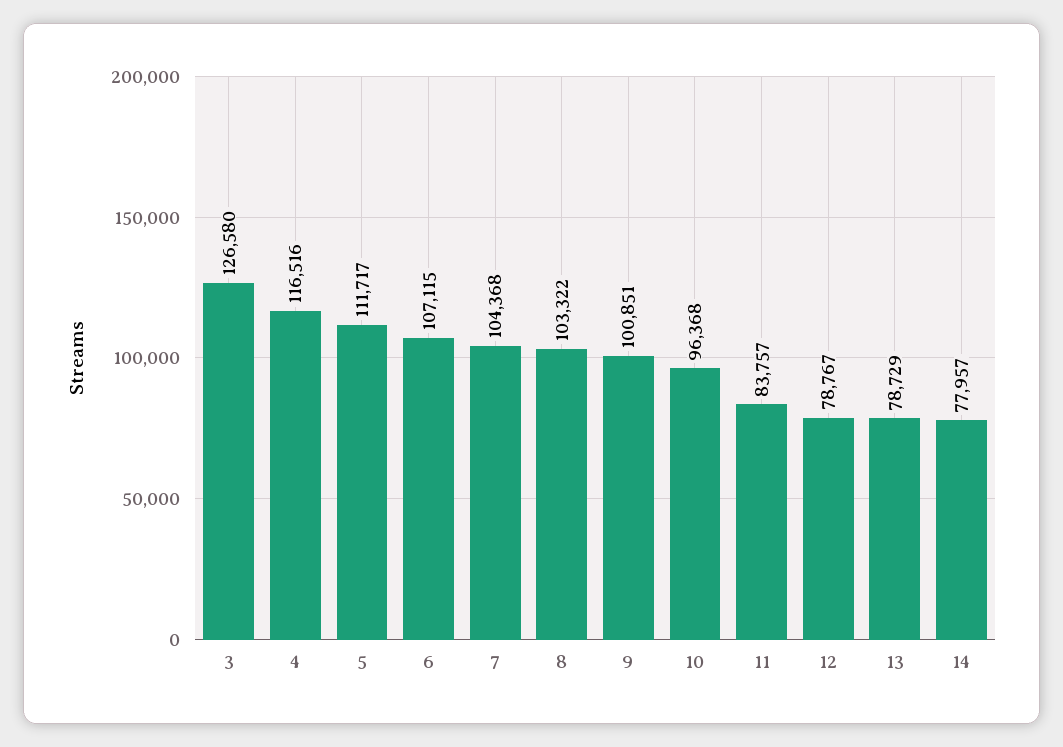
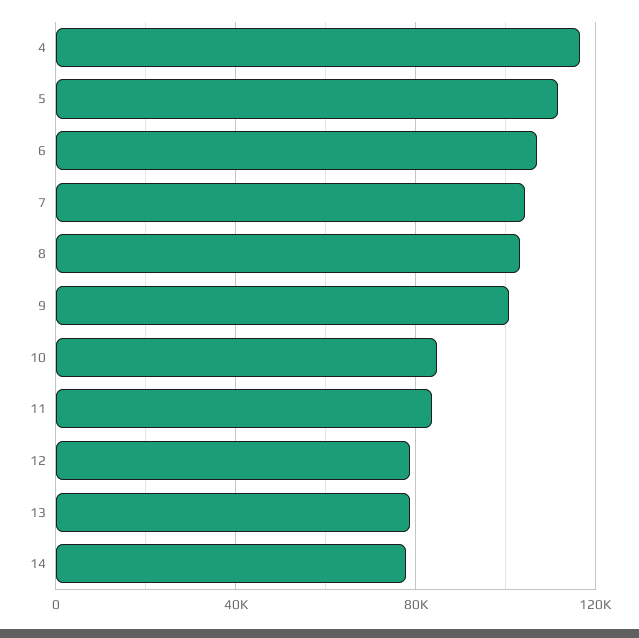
3: 126580 -> none
10: 96368 -> 85000

